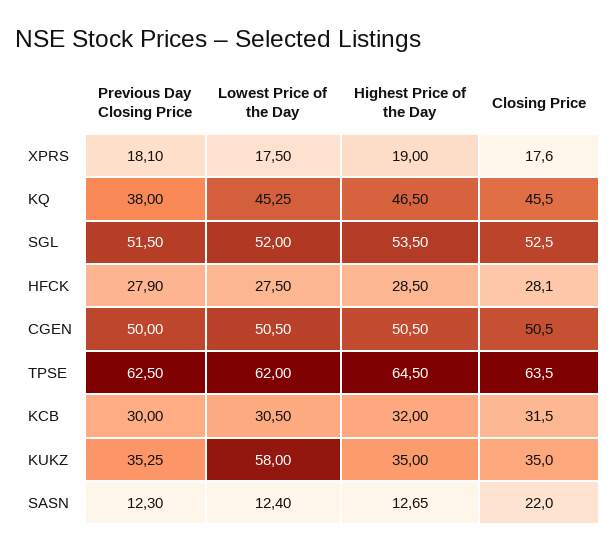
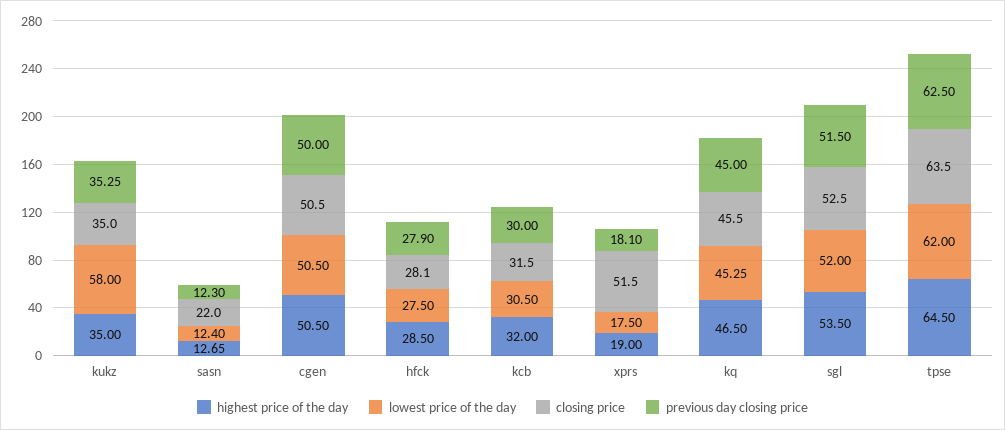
Closing Price, XPRS: 17.6 -> 51.5
Previous Day Closing Price, KQ: 38 -> 45

